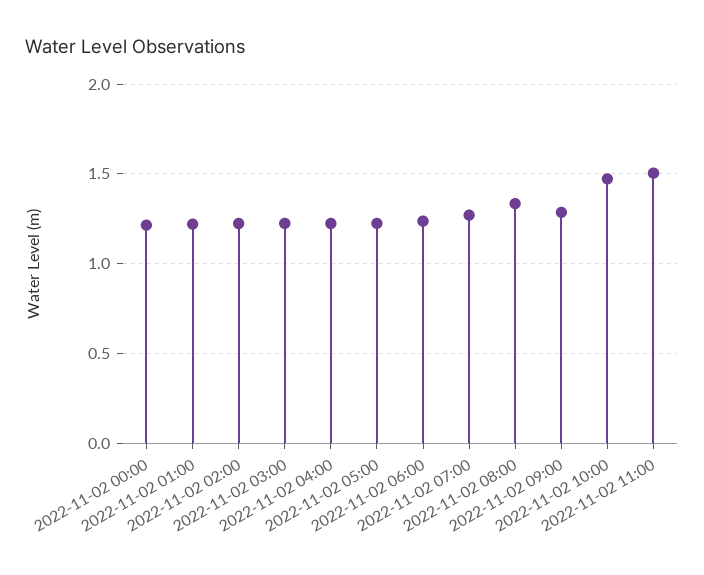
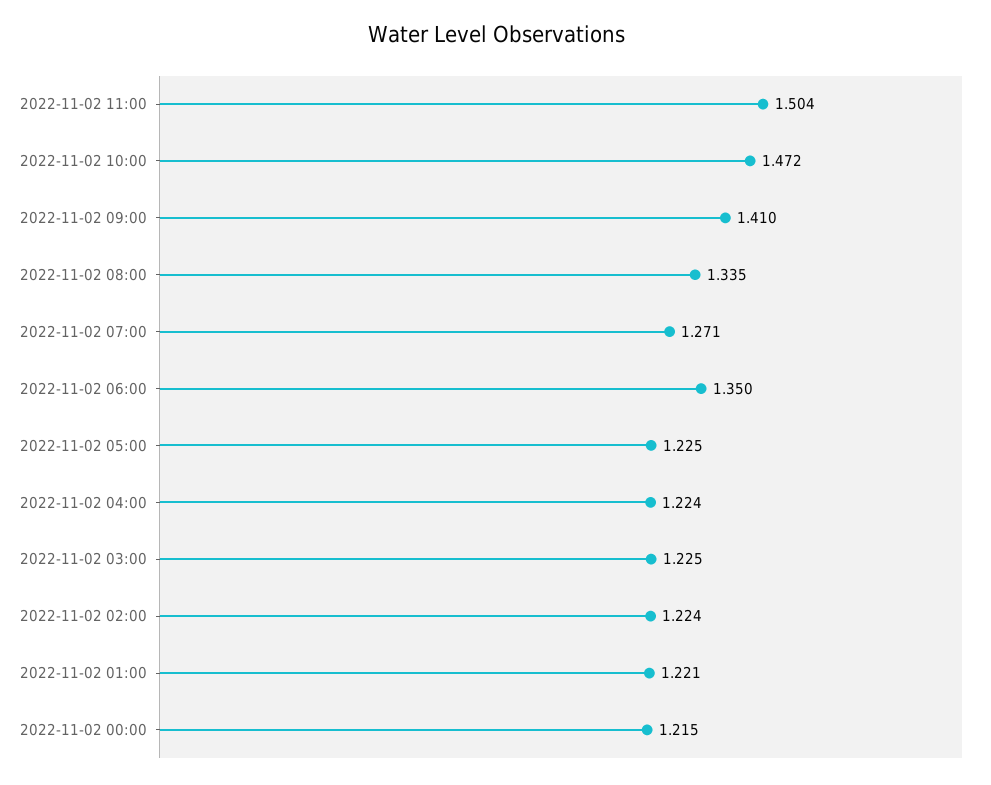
2022-11-02 06:00: 1.25 -> 1.35
2022-11-02 09:00: 1.3 -> 1.41

